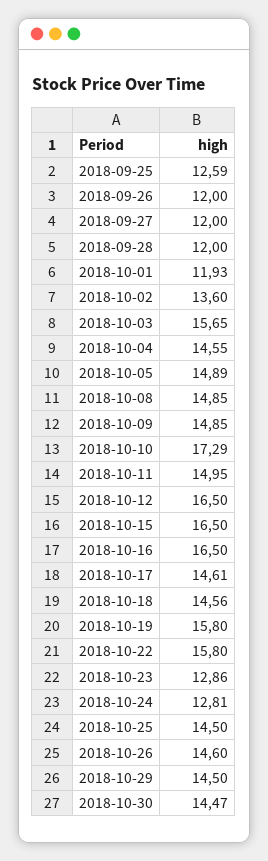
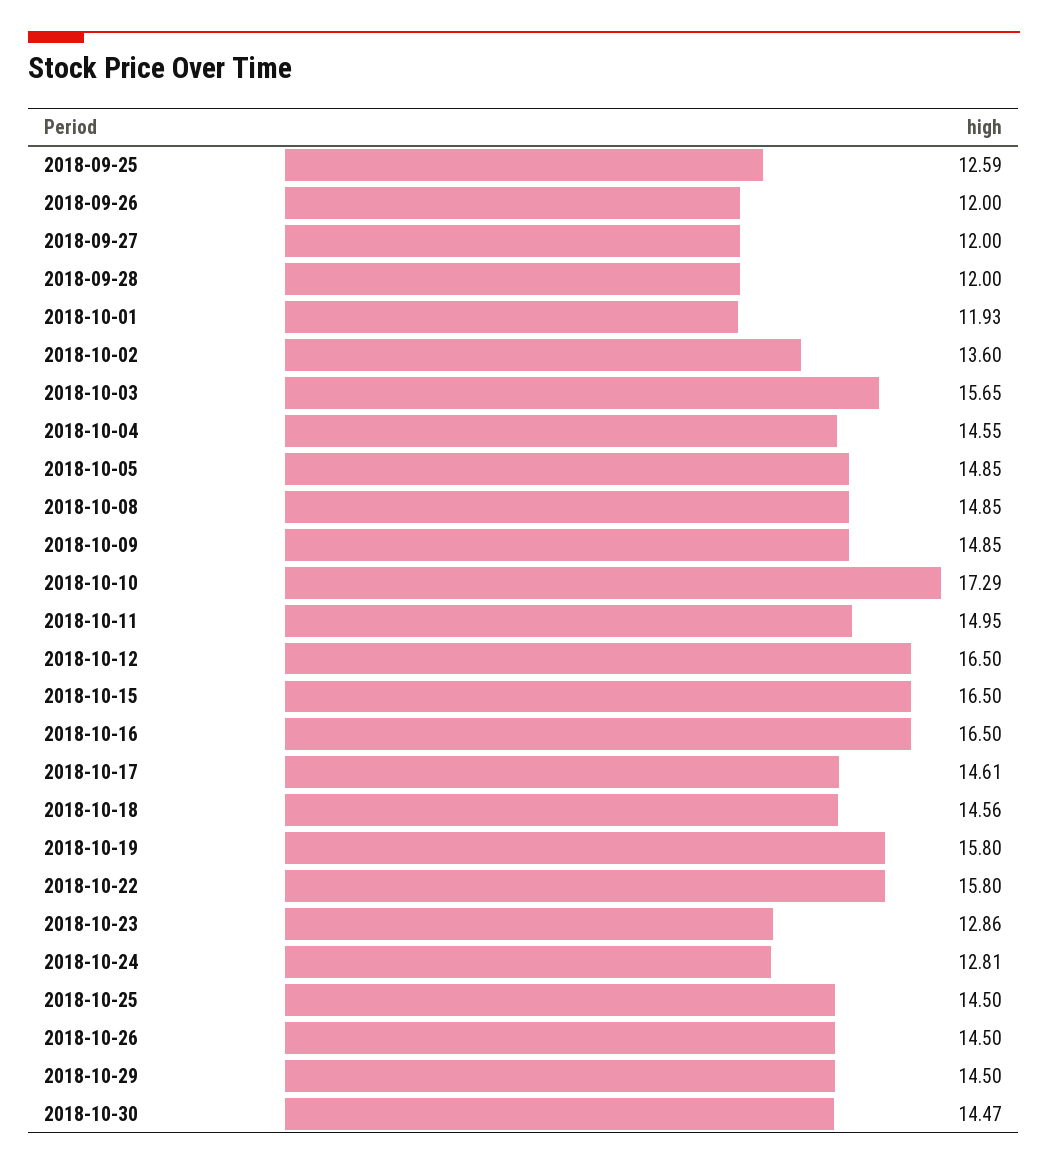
2018-10-05: 14.89 -> 14.85
2018-10-26: 14.6 -> 14.5

